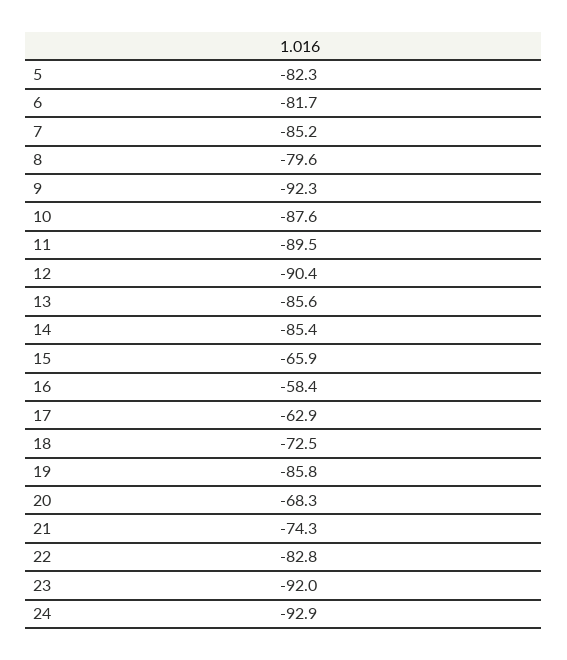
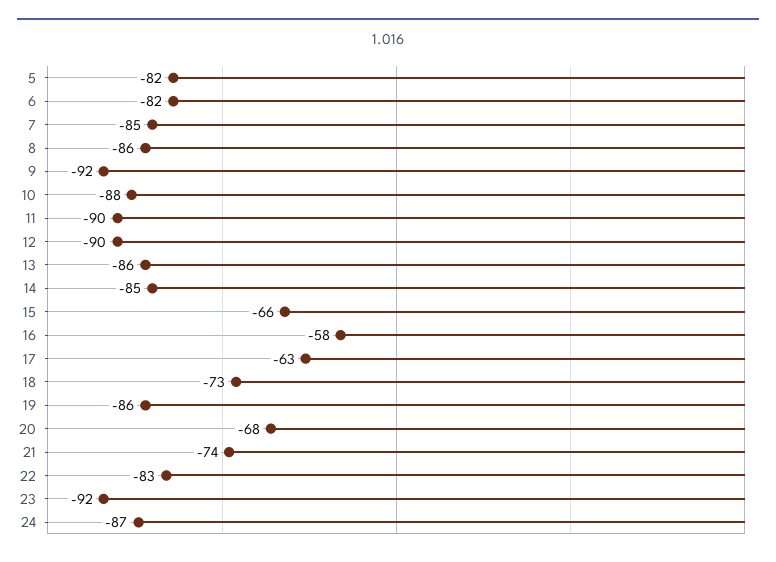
8: -79.6 -> -86
24: -92.9 -> -87

